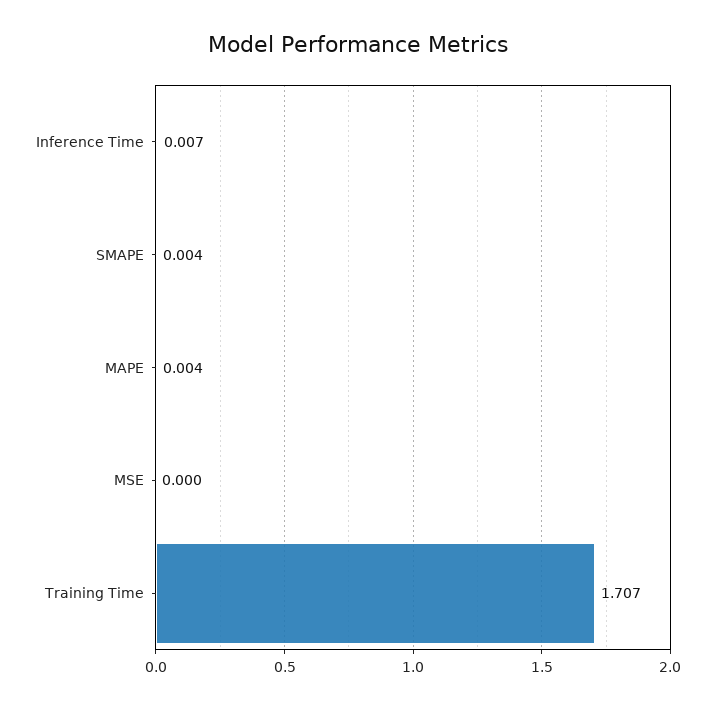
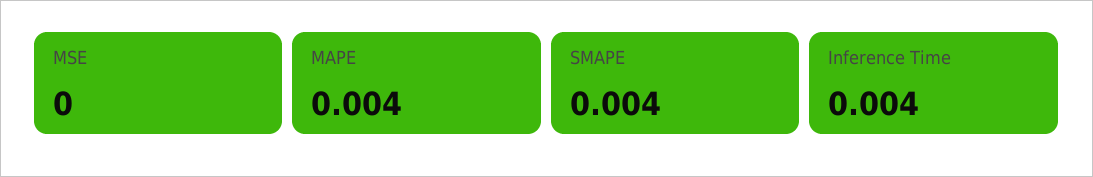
Inference Time: 0.007 -> 0.004
Training Time: 1.707 -> none

